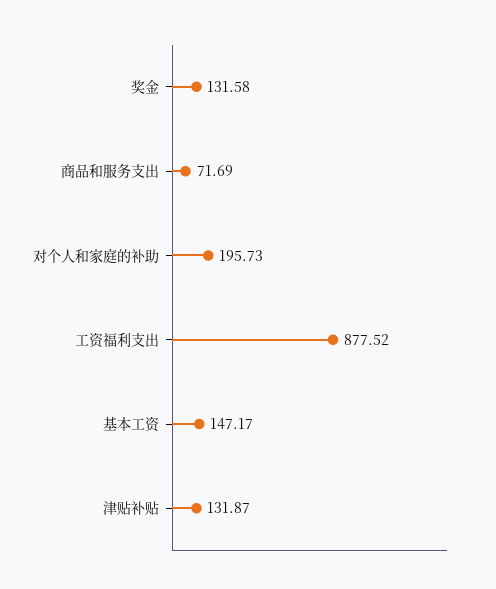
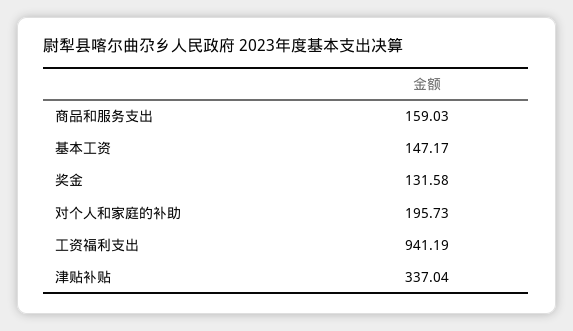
商品和服务支出: 71.69 -> 159.03
工资福利支出: 877.52 -> 941.19
津贴补贴: 131.87 -> 337.04

